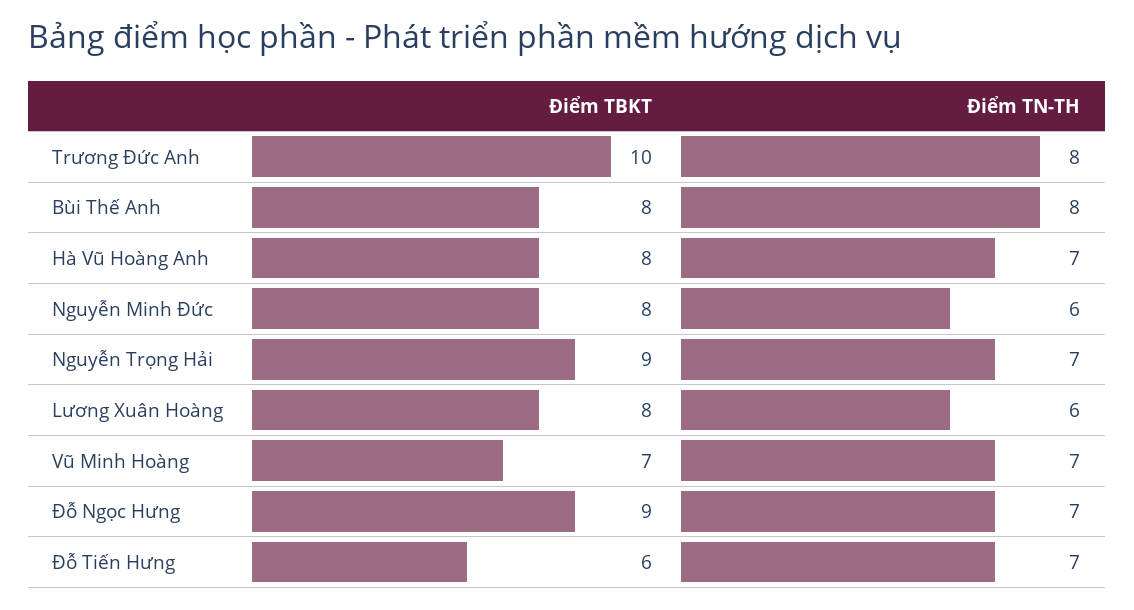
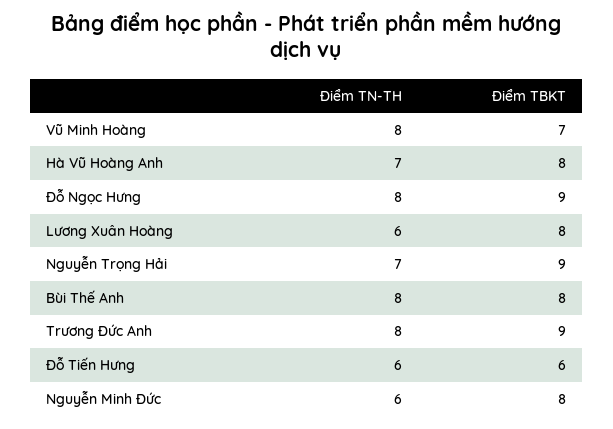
Điểm TBKT, Trương Đức Anh: 10 -> 9
Điểm TN-TH, Vũ Minh Hoàng: 7 -> 8
Điểm TN-TH, Đỗ Ngọc Hưng: 7 -> 8
Điểm TN-TH, Đỗ Tiến Hưng: 7 -> 6

